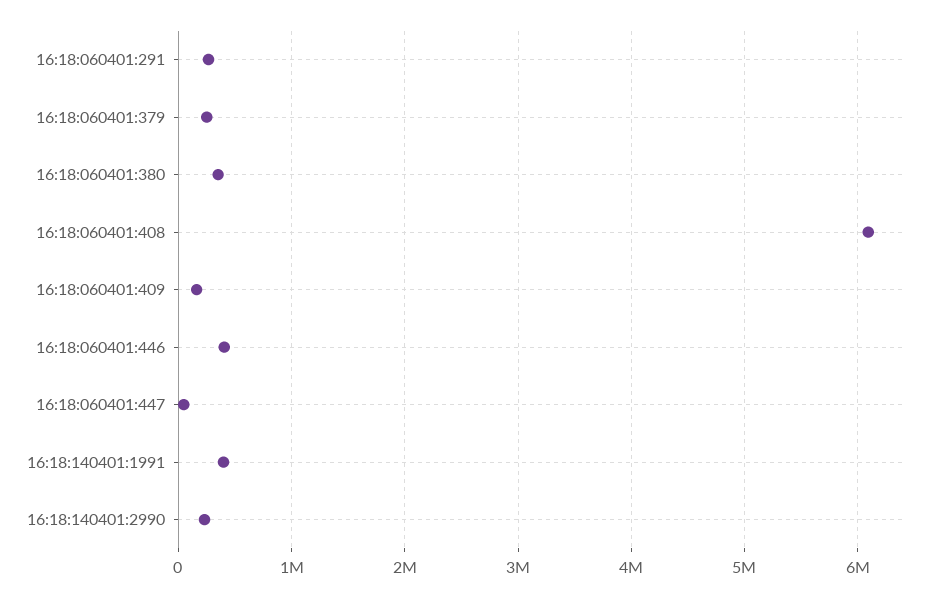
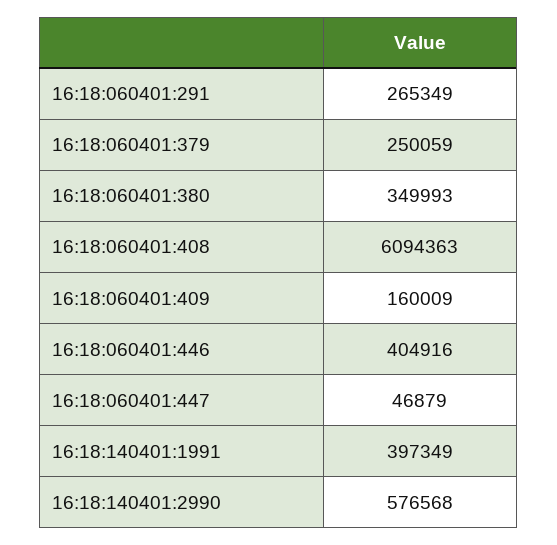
16:18:140401:2990: 200000 -> 576568

